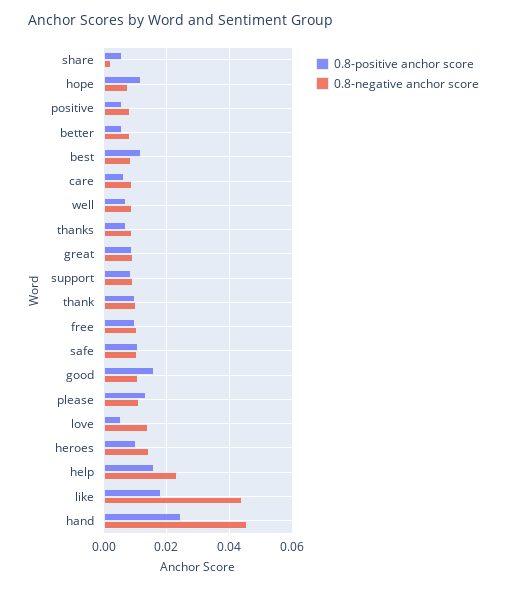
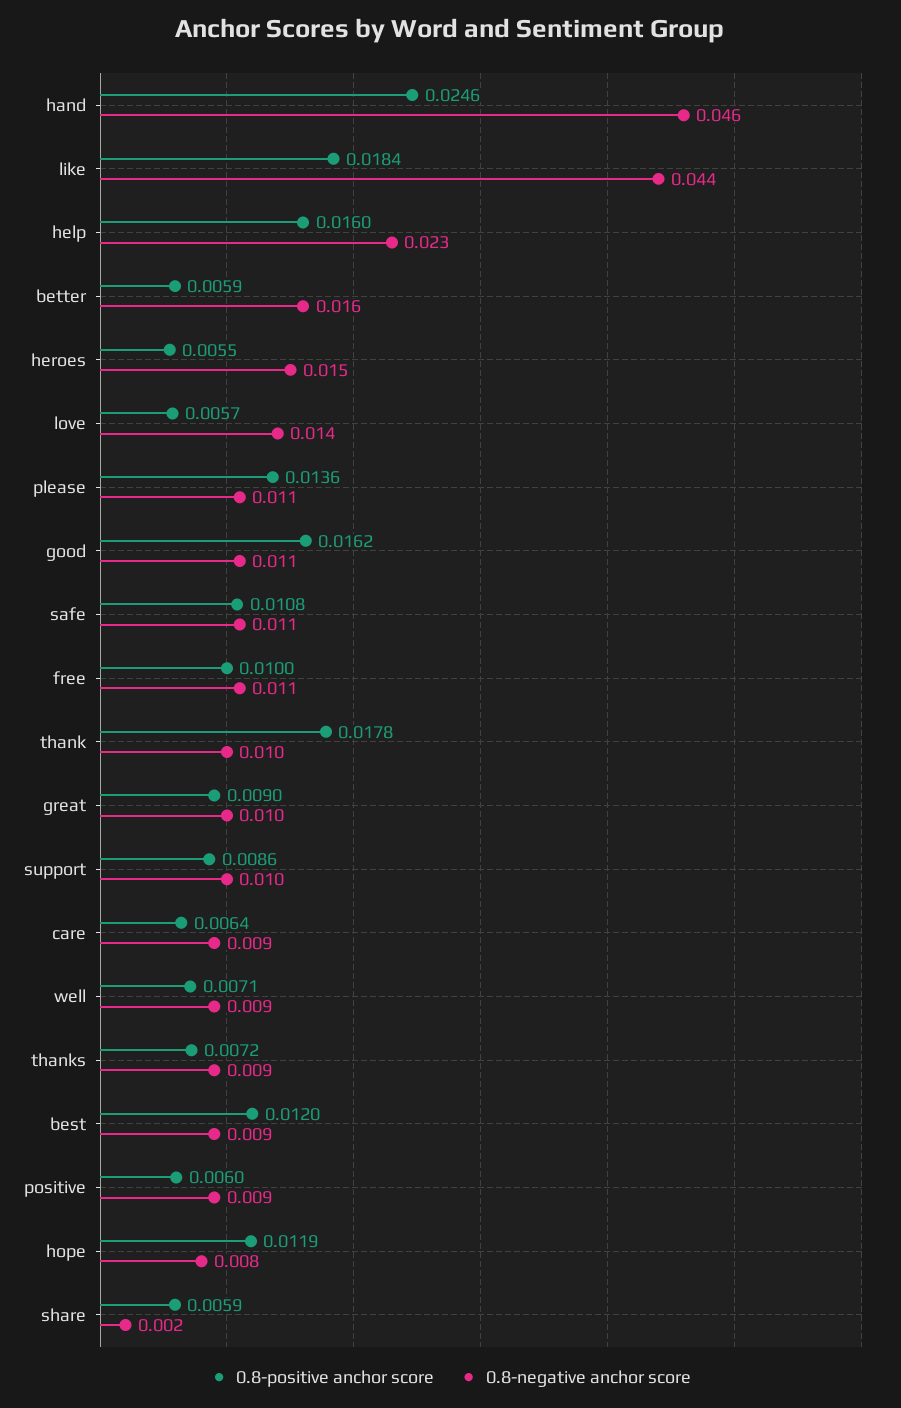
0.8-negative anchor score, better: 0.008 -> 0.016
0.8-positive anchor score, thank: 0.01 -> 0.0178
0.8-positive anchor score, heroes: 0.01 -> 0.0055

